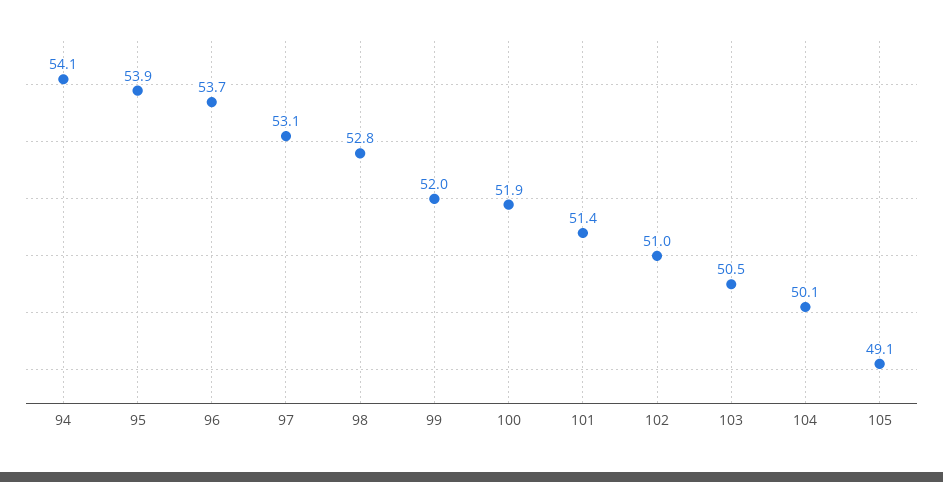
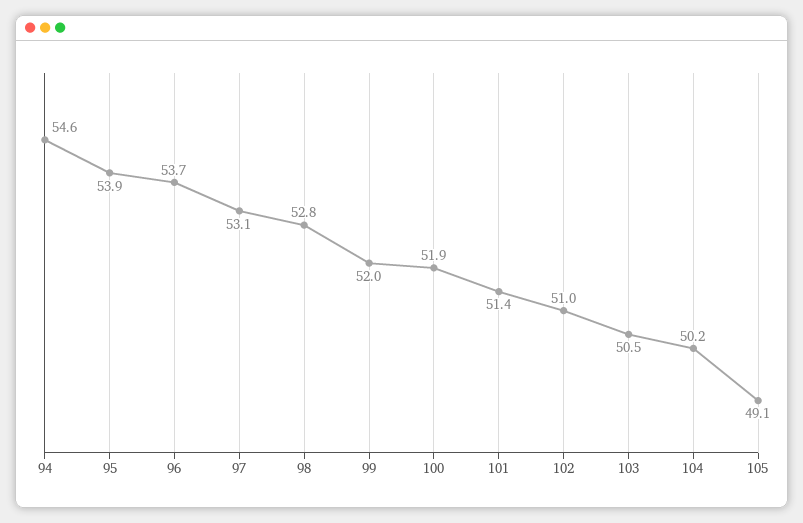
94: 54.1 -> 54.6
104: 50.1 -> 50.2

